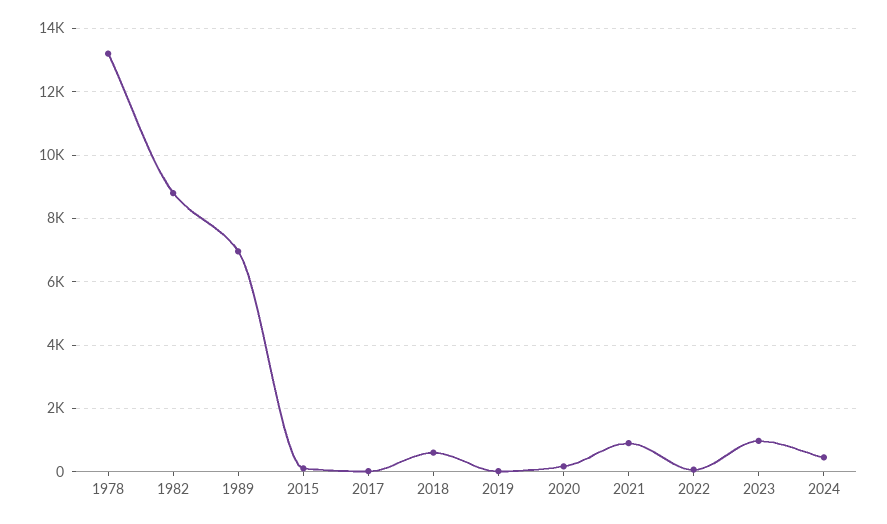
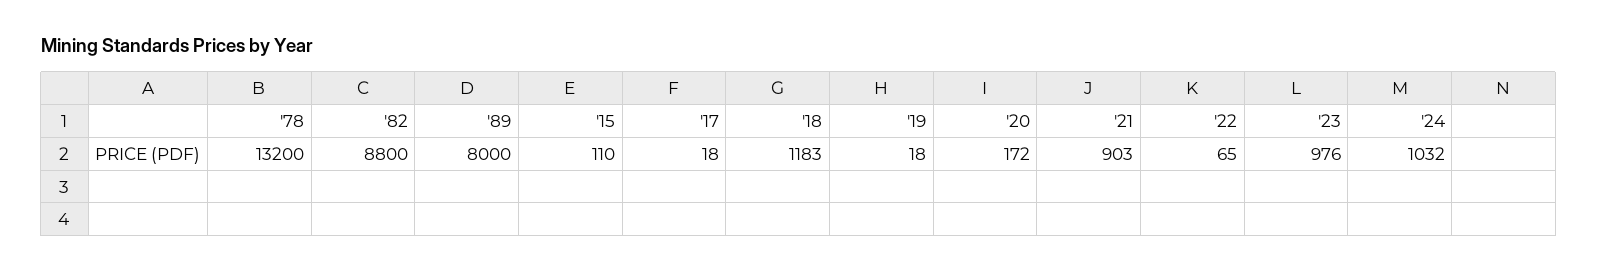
1989: 7000 -> 8000
2018: 600 -> 1183
2024: 400 -> 1032

